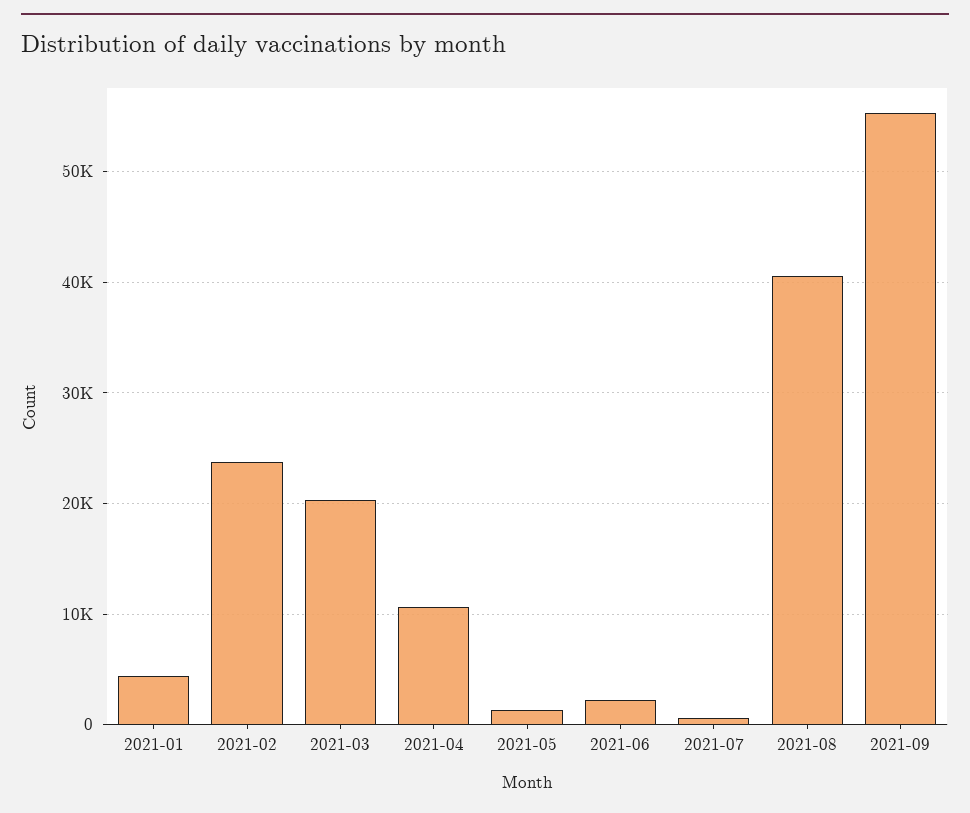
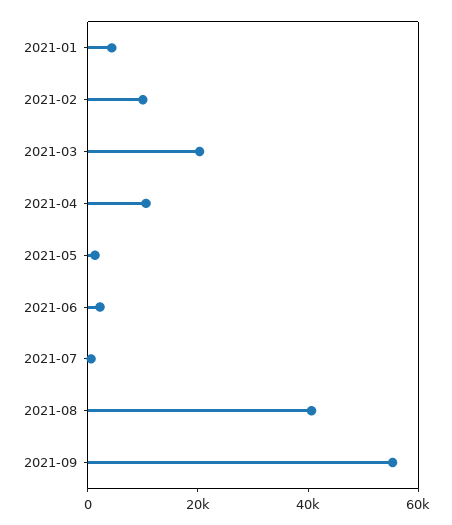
2021-02: 24000 -> 10000

